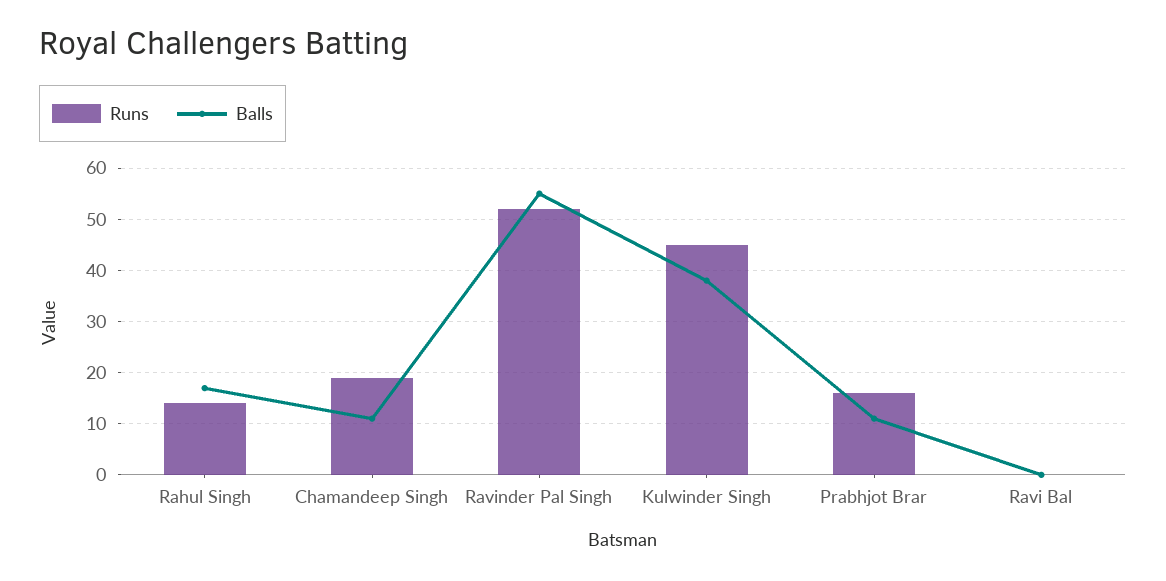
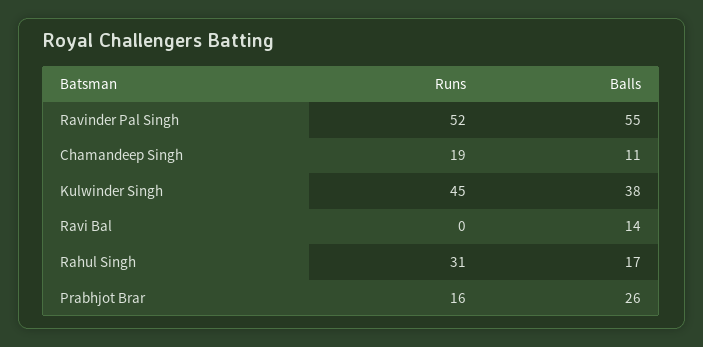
Runs, Rahul Singh: 15 -> 31
Balls, Prabhjot Brar: 10 -> 26
Balls, Ravi Bal: 0 -> 14

